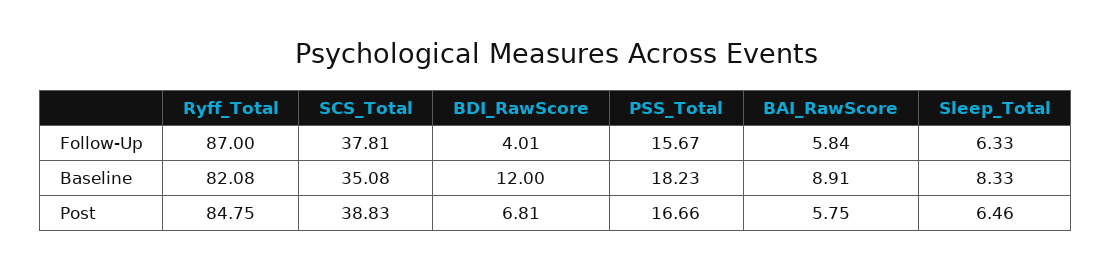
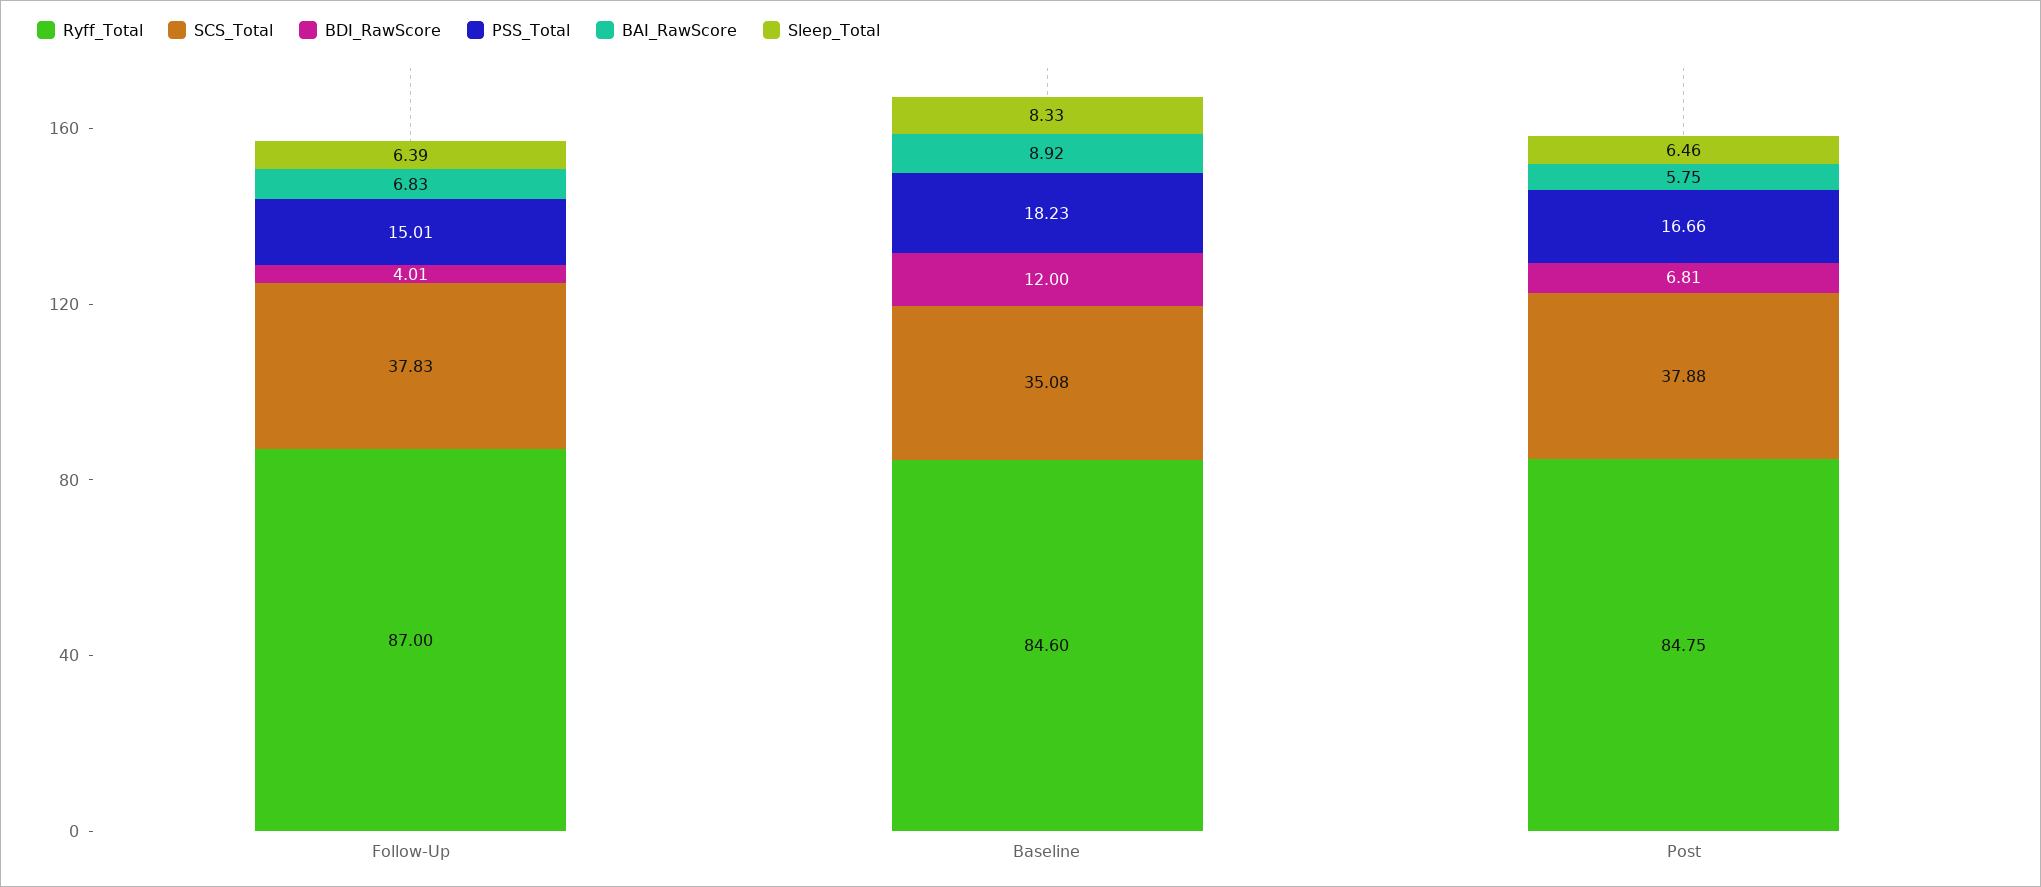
SCS_Total, Follow-Up: 37.81 -> 37.83
PSS_Total, Follow-Up: 15.67 -> 15.01
BAI_RawScore, Follow-Up: 5.84 -> 6.83
Sleep_Total, Follow-Up: 6.33 -> 6.39
Ryff_Total, Baseline: 82.08 -> 84.6
BAI_RawScore, Baseline: 8.91 -> 8.92
SCS_Total, Post: 38.83 -> 37.88

